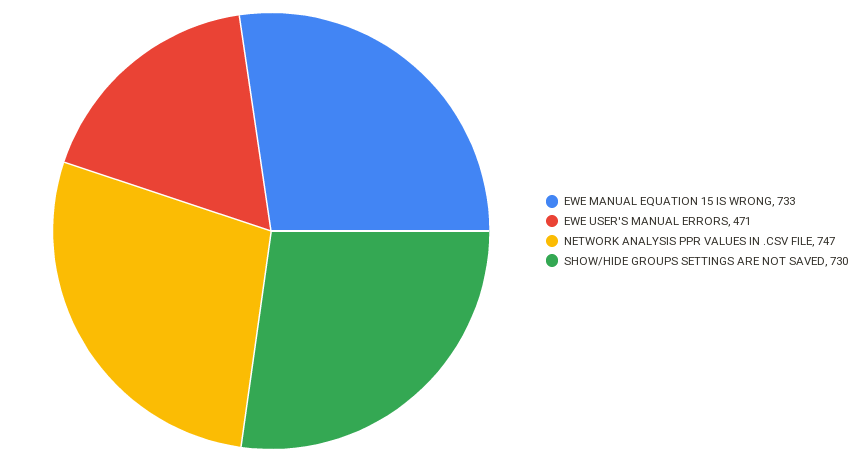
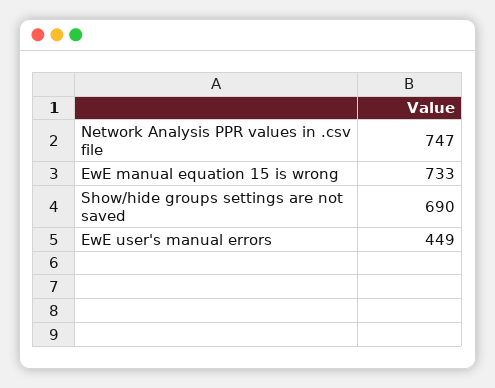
EWE USER'S MANUAL ERRORS: 471 -> 449
SHOW/HIDE GROUPS SETTINGS ARE NOT SAVED: 730 -> 690

